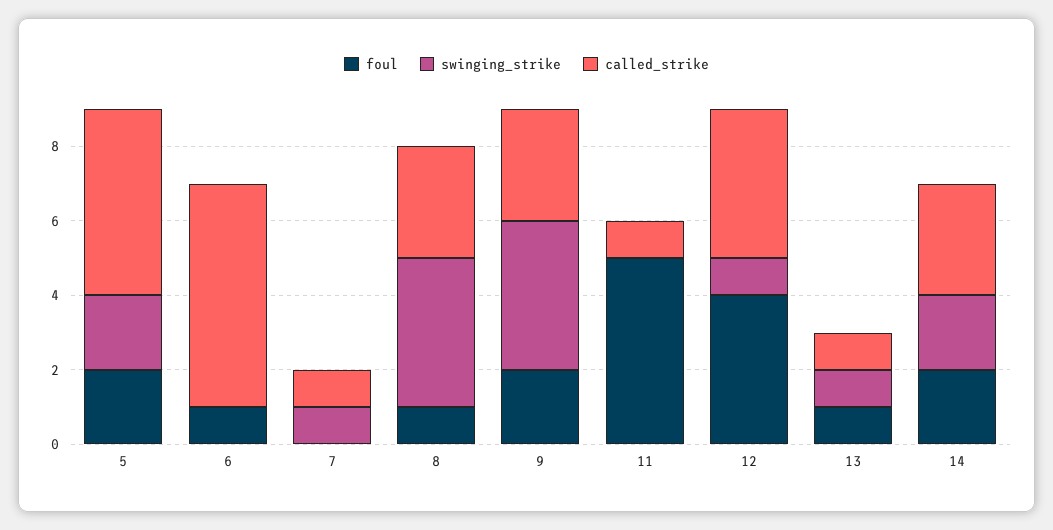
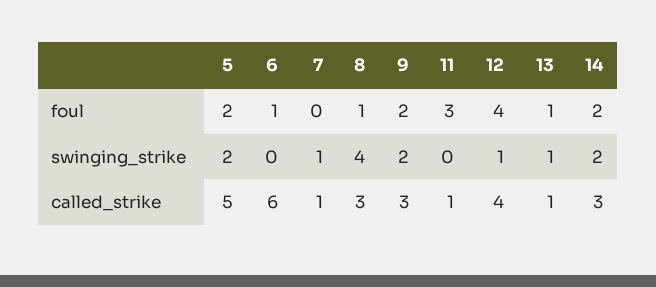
swinging_strike, 9: 4 -> 2
foul, 11: 5 -> 3

